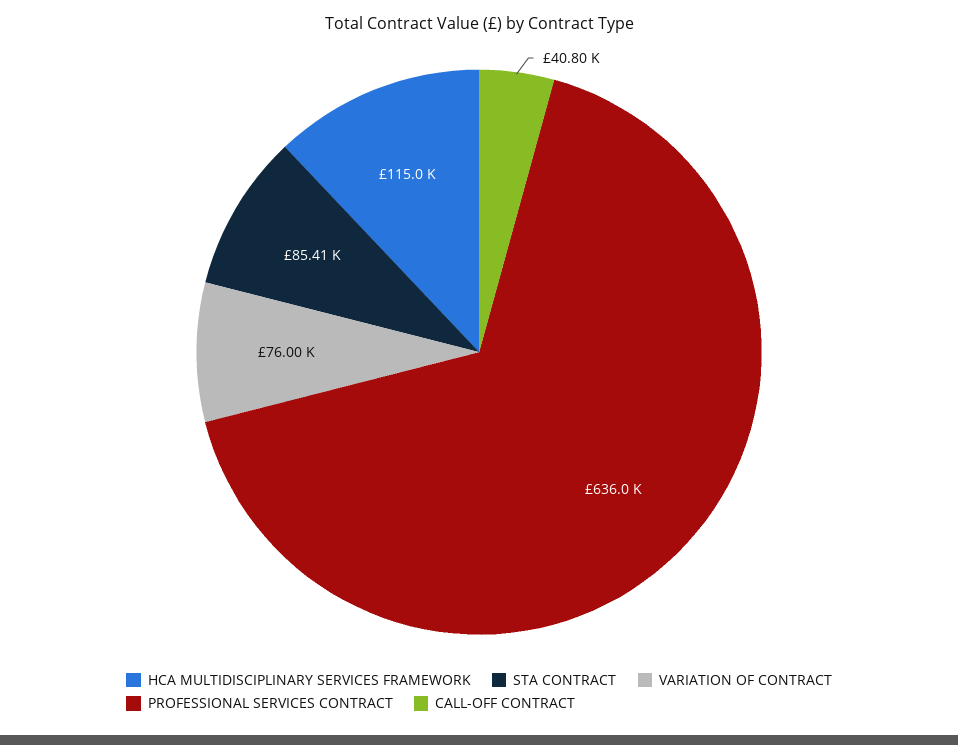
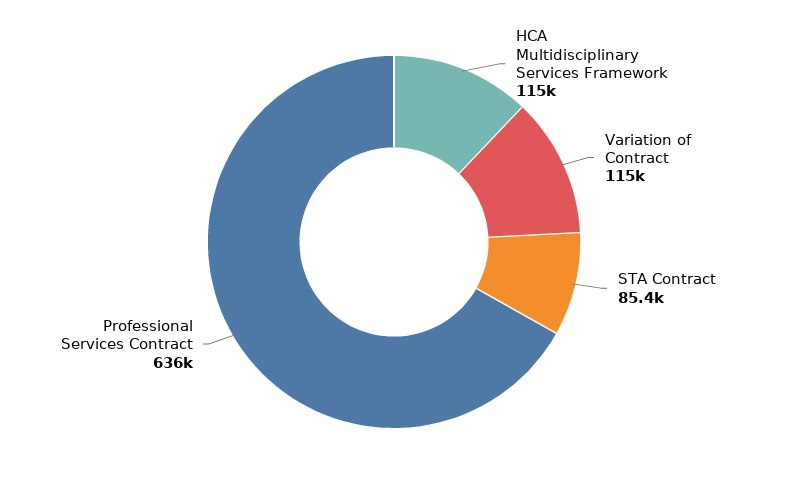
VARIATION OF CONTRACT: 76000 -> 115000
CALL-OFF CONTRACT: 40800 -> none

